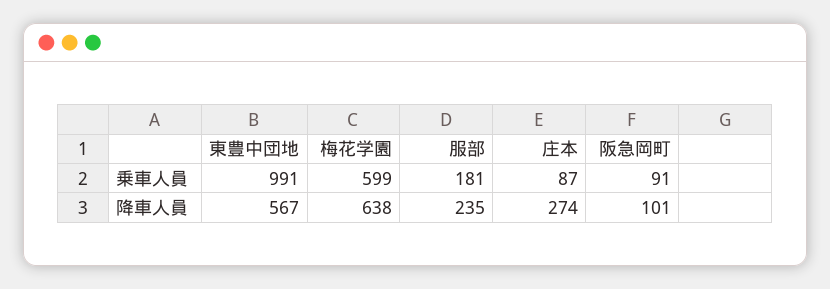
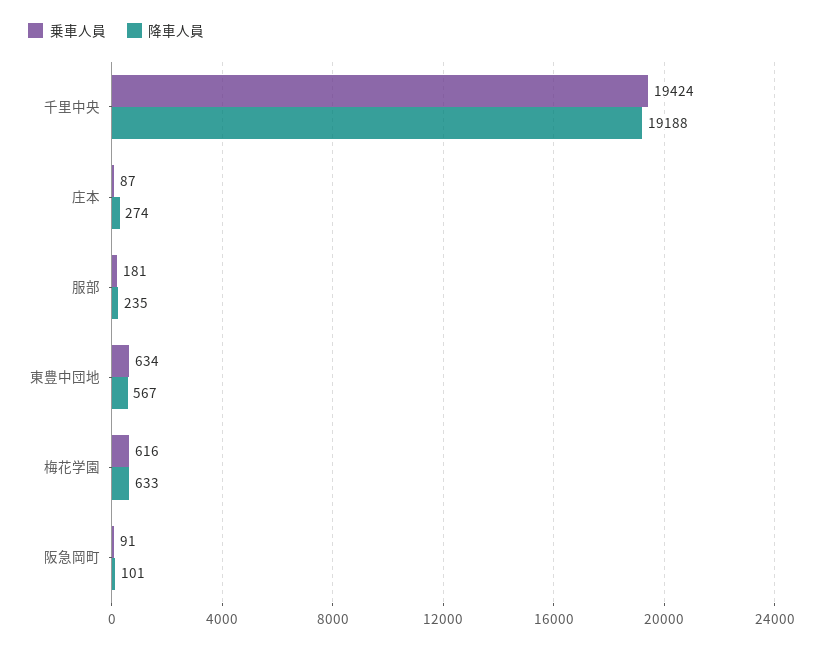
乗車人員, 東豊中団地: 991 -> 634
乗車人員, 梅花学園: 599 -> 616
降車人員, 梅花学園: 638 -> 633
乗車人員, 千里中央: none -> 19424
降車人員, 千里中央: none -> 19188

